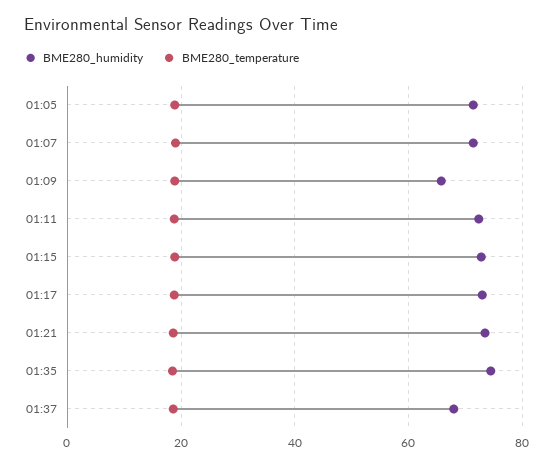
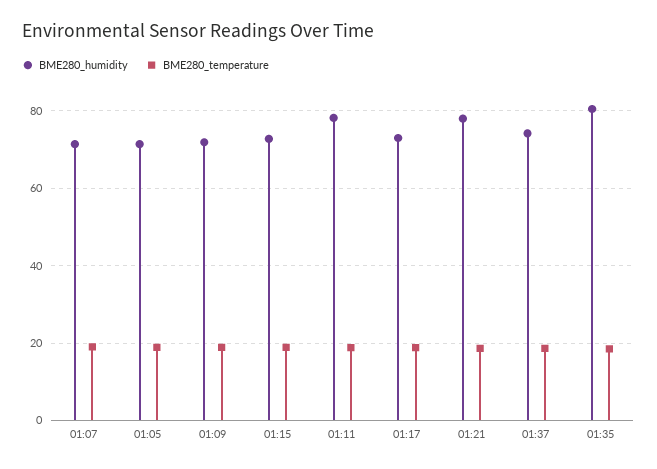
BME280_humidity, 01:09: 66 -> 72
BME280_humidity, 01:11: 72 -> 78
BME280_humidity, 01:21: 74 -> 78
BME280_humidity, 01:35: 74 -> 80
BME280_humidity, 01:37: 68 -> 74

